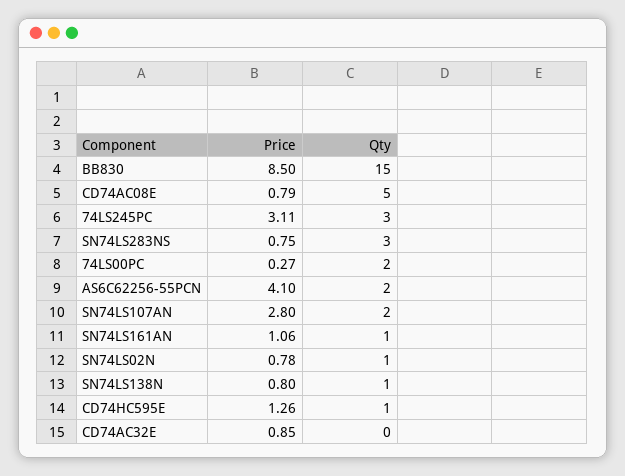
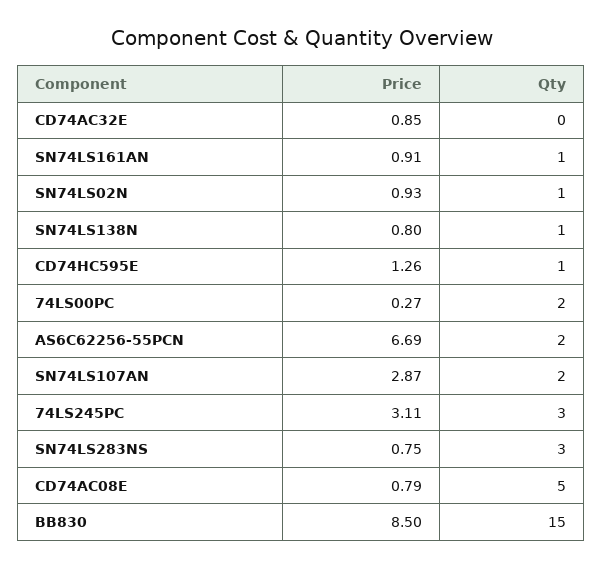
Price, AS6C62256-55PCN: 4.1 -> 6.69
Price, SN74LS107AN: 2.8 -> 2.87
Price, SN74LS161AN: 1.06 -> 0.91
Price, SN74LS02N: 0.78 -> 0.93

